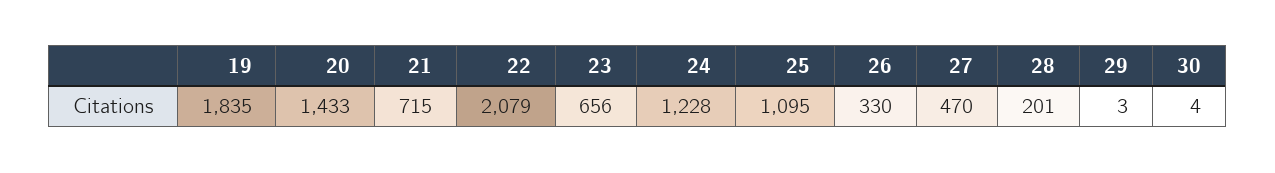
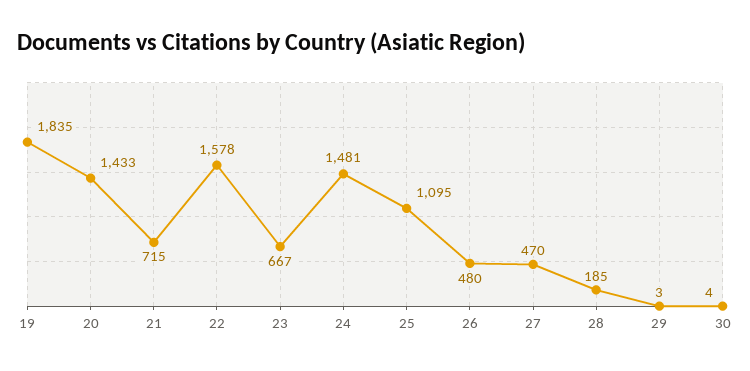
22: 2079 -> 1578
23: 656 -> 667
24: 1228 -> 1481
26: 330 -> 480
28: 201 -> 185

